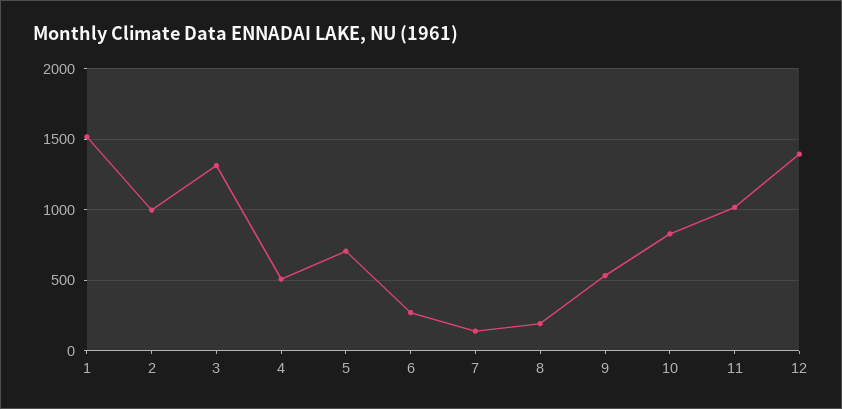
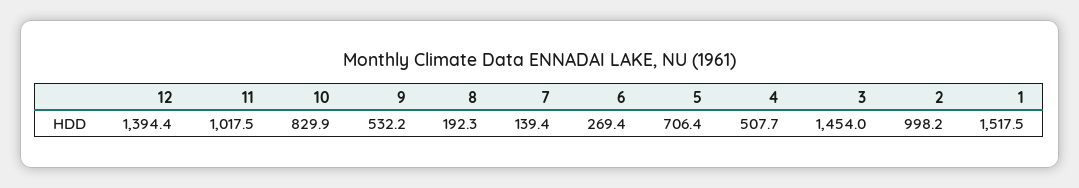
3: 1300 -> 1454

